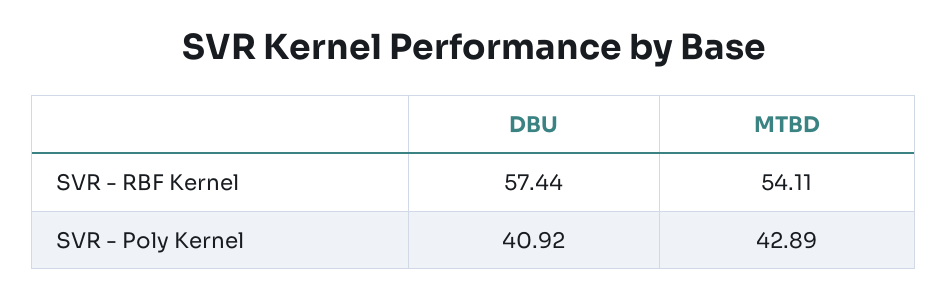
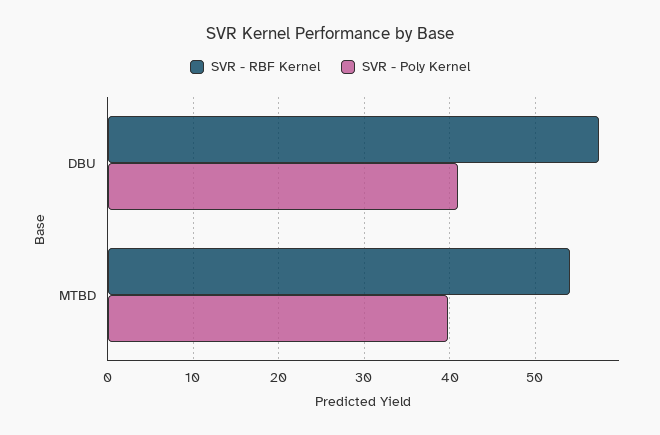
SVR - Poly Kernel, MTBD: 42.89 -> 40

